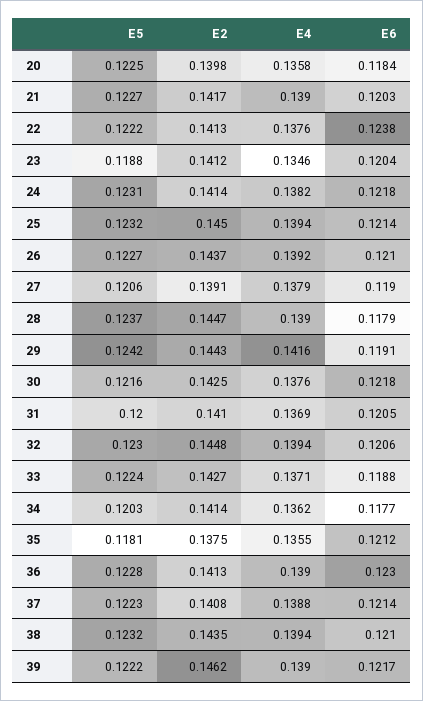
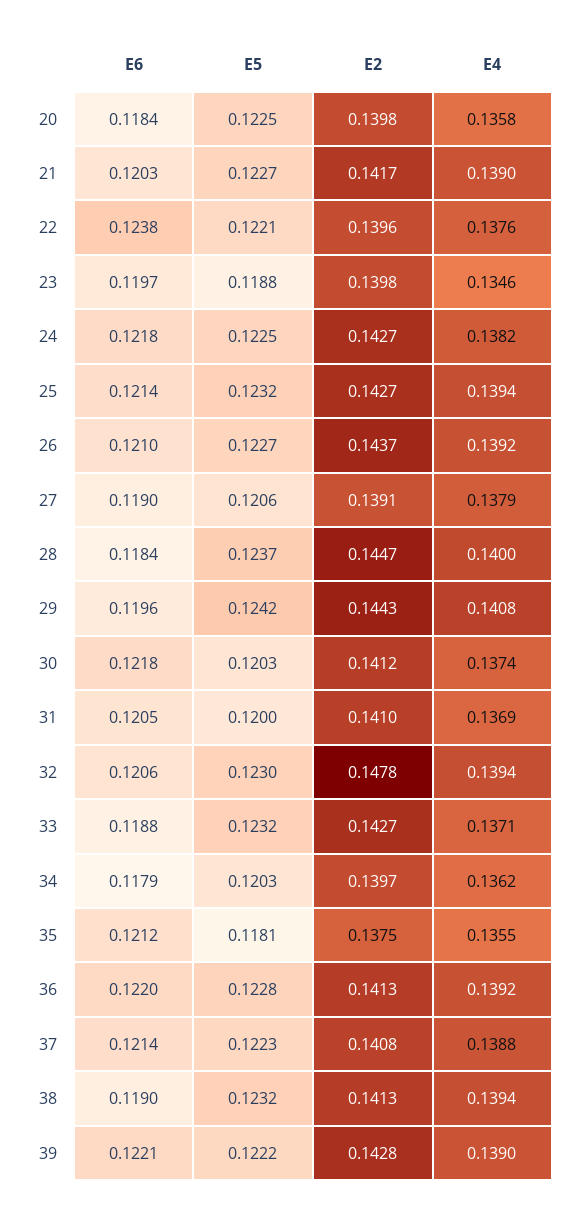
E5, 22: 0.1222 -> 0.1221
E2, 22: 0.1413 -> 0.1396
E2, 23: 0.1412 -> 0.1398
E6, 23: 0.1204 -> 0.1197
E5, 24: 0.1231 -> 0.1225
E2, 24: 0.1414 -> 0.1427
E2, 25: 0.145 -> 0.1427
E4, 28: 0.139 -> 0.14
E6, 28: 0.1179 -> 0.1184
E4, 29: 0.1416 -> 0.1408
E6, 29: 0.1191 -> 0.1196
E5, 30: 0.1216 -> 0.1203
E2, 30: 0.1425 -> 0.1412
E4, 30: 0.1376 -> 0.1374
E2, 32: 0.1448 -> 0.1478
E5, 33: 0.1224 -> 0.1232
E2, 34: 0.1414 -> 0.1397
E6, 34: 0.1177 -> 0.1179
E4, 36: 0.139 -> 0.1392
E6, 36: 0.123 -> 0.122
E2, 38: 0.1435 -> 0.1413
E6, 38: 0.121 -> 0.119
E2, 39: 0.1462 -> 0.1428
E6, 39: 0.1217 -> 0.1221

